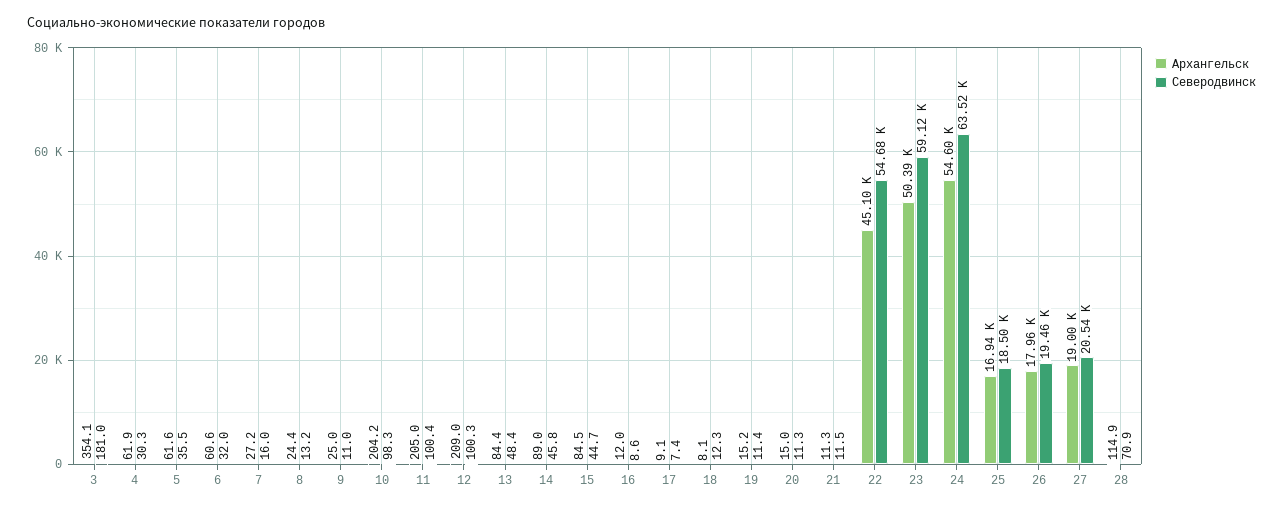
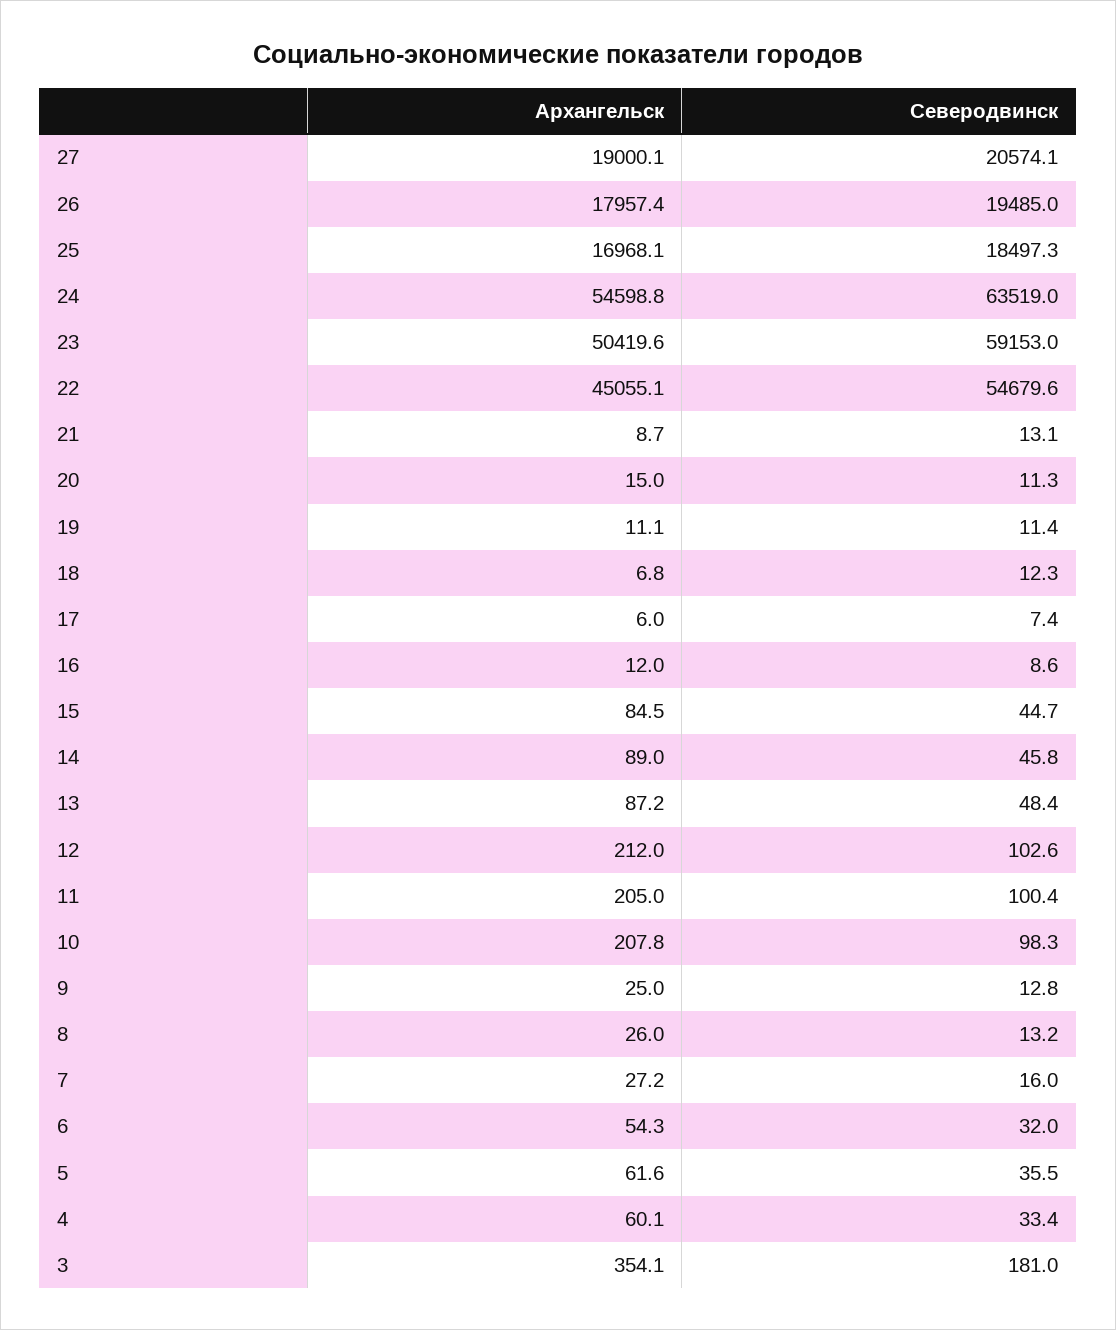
Архангельск, 4: 61.9 -> 60.1
Северодвинск, 4: 30.3 -> 33.4
Архангельск, 6: 60.6 -> 54.3
Архангельск, 8: 24.4 -> 26
Северодвинск, 9: 11 -> 12.8
Архангельск, 10: 204.2 -> 207.8
Архангельск, 12: 209 -> 212
Северодвинск, 12: 100.3 -> 102.6
Архангельск, 13: 84.4 -> 87.2
Архангельск, 17: 9.1 -> 6
Архангельск, 18: 8.1 -> 6.8
Архангельск, 19: 15.2 -> 11.1
Архангельск, 21: 11.3 -> 8.7
Северодвинск, 21: 11.5 -> 13.1
Архангельск, 22: 45100 -> 45055.1
Архангельск, 23: 50390 -> 50419.6
Северодвинск, 23: 59120 -> 59153
Архангельск, 25: 16940 -> 16968.1
Северодвинск, 26: 19460 -> 19485
Северодвинск, 27: 20540 -> 20574.1
Архангельск, 28: 114.9 -> none
Северодвинск, 28: 70.9 -> none

